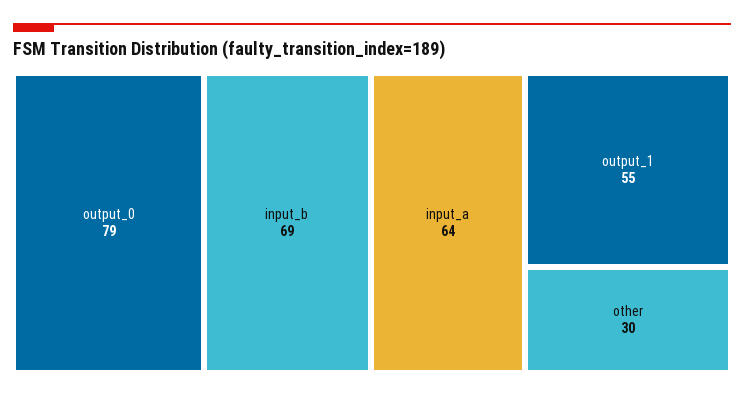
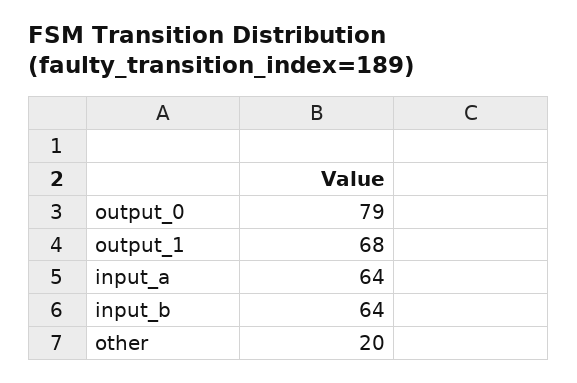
input_b: 69 -> 64
output_1: 55 -> 68
other: 30 -> 20

